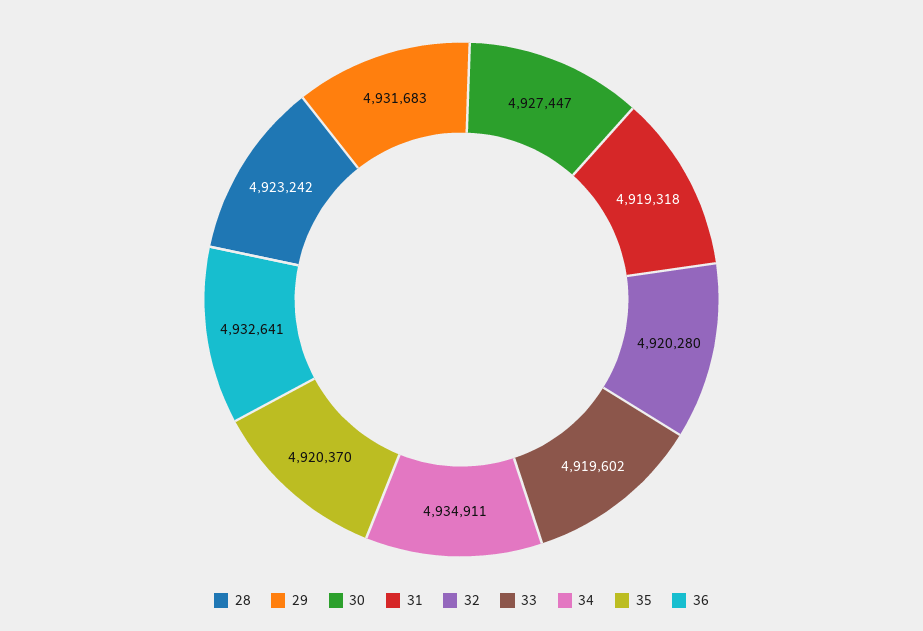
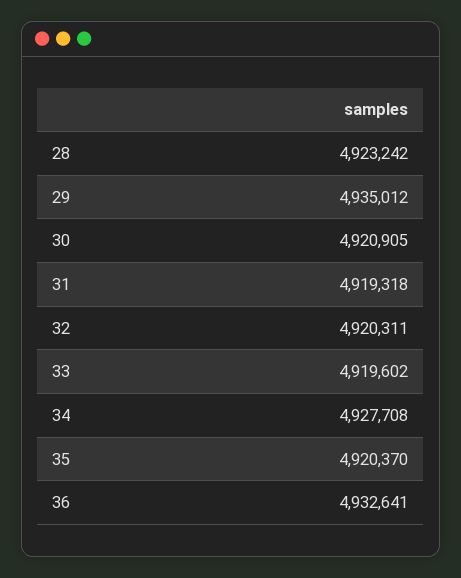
29: 4931683 -> 4935012
30: 4927447 -> 4920905
32: 4920280 -> 4920311
34: 4934911 -> 4927708

